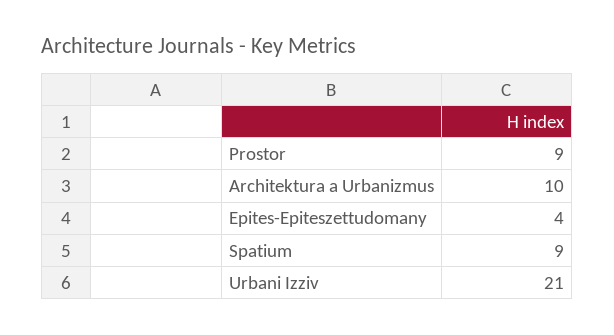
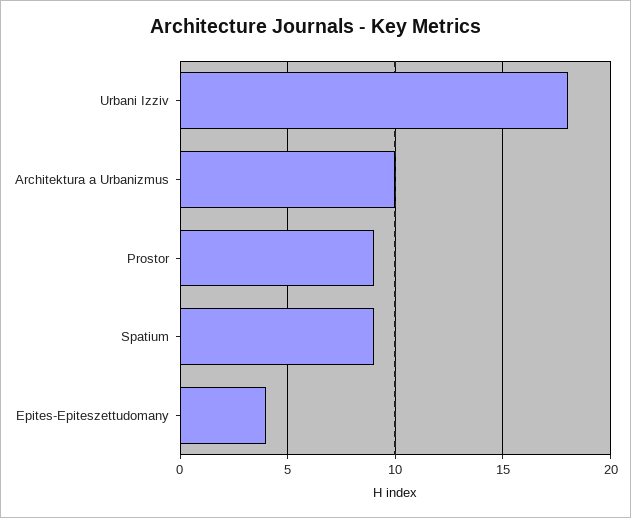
Urbani Izziv: 21 -> 18

